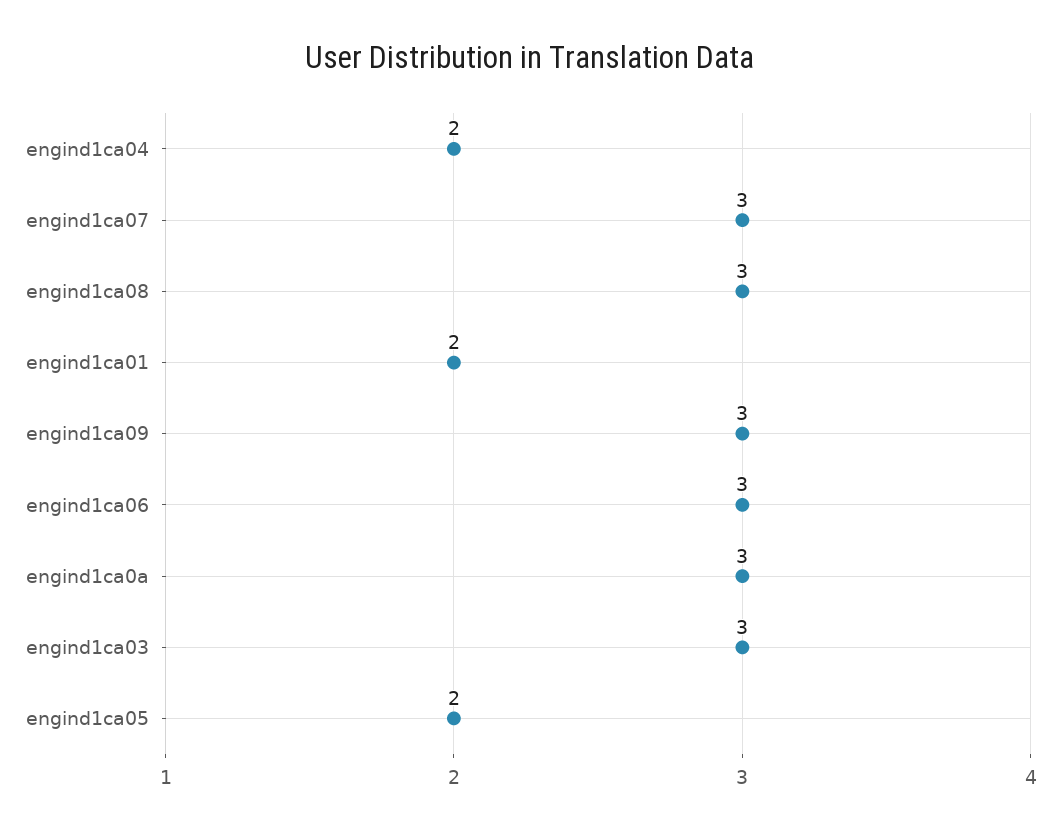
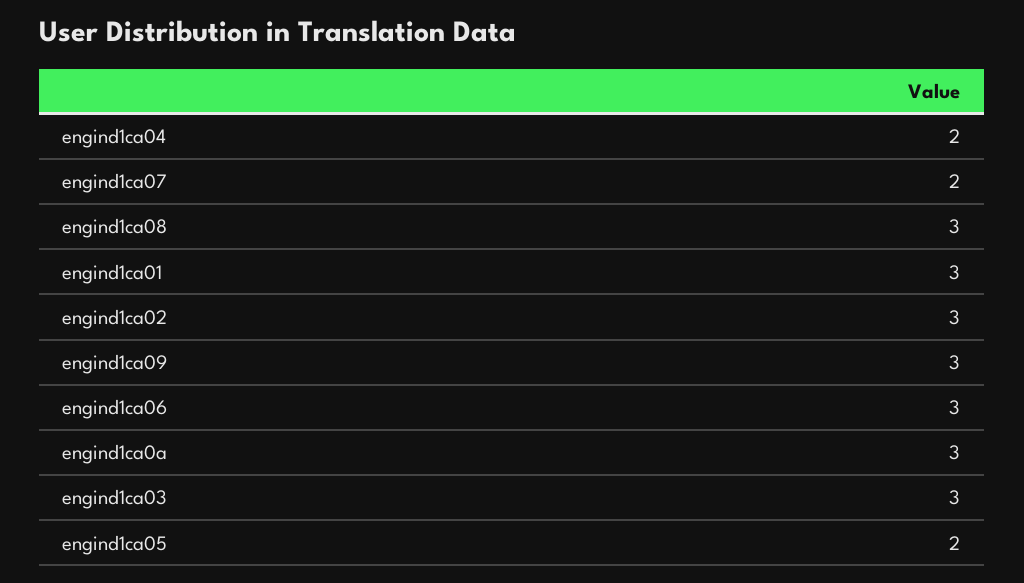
engind1ca07: 3 -> 2
engind1ca01: 2 -> 3
engind1ca02: none -> 3

